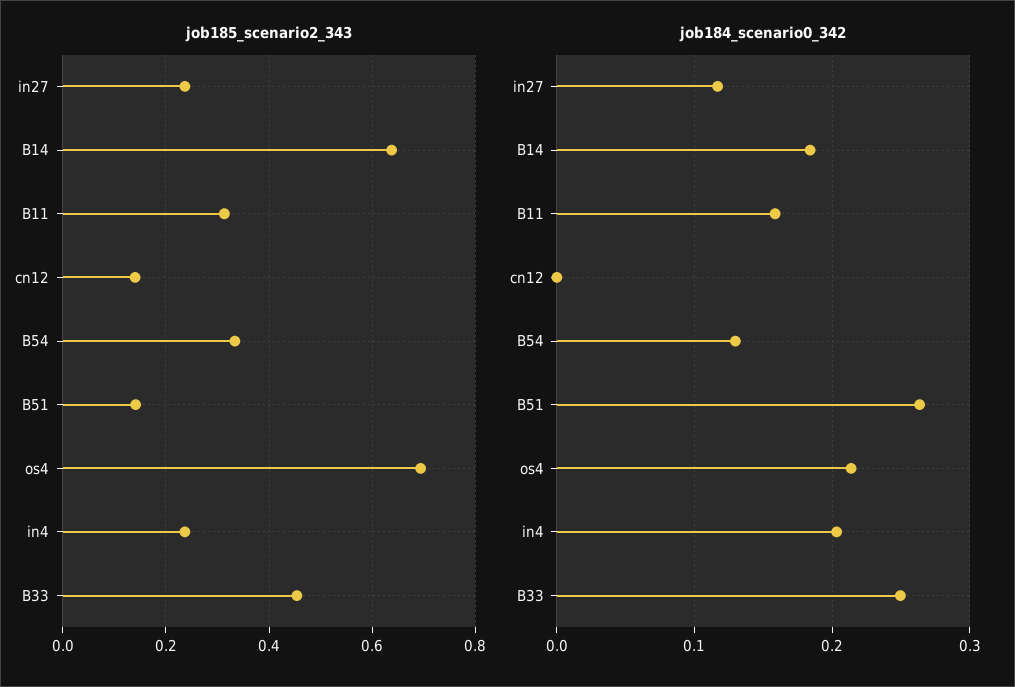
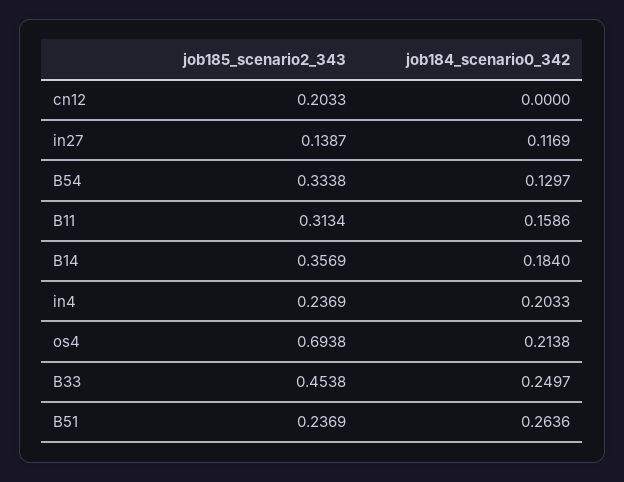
job185_scenario2_343, in27: 0.24 -> 0.1387
job185_scenario2_343, B14: 0.64 -> 0.3569
job185_scenario2_343, cn12: 0.14 -> 0.2033
job185_scenario2_343, B51: 0.14 -> 0.2369

